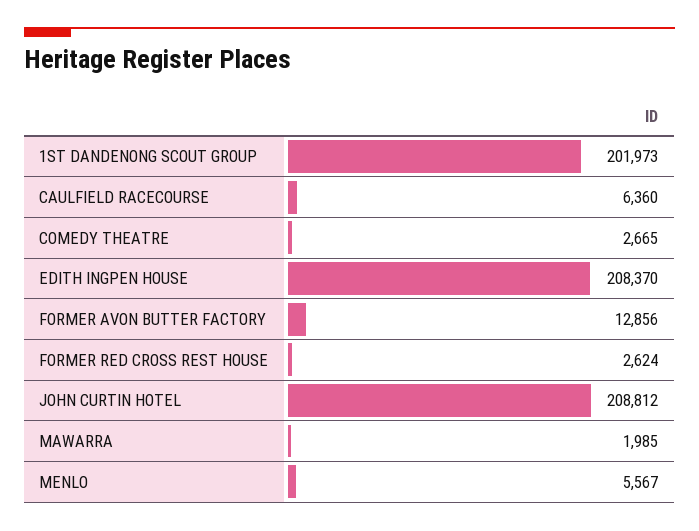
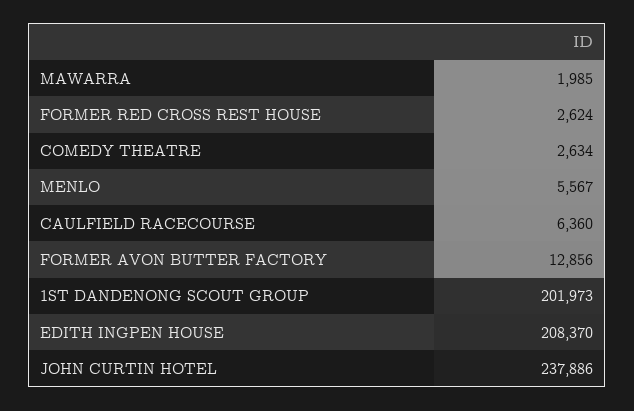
COMEDY THEATRE: 2665 -> 2634
JOHN CURTIN HOTEL: 208812 -> 237886

